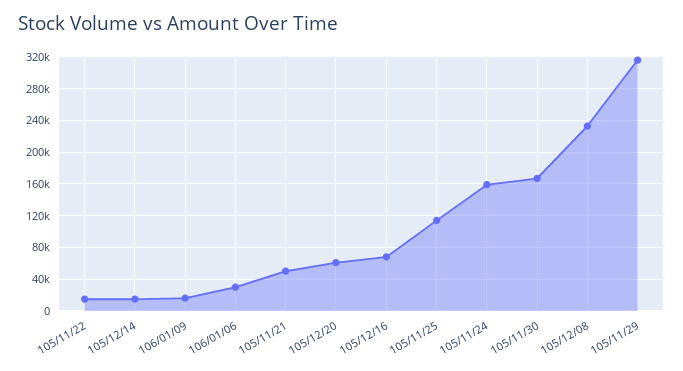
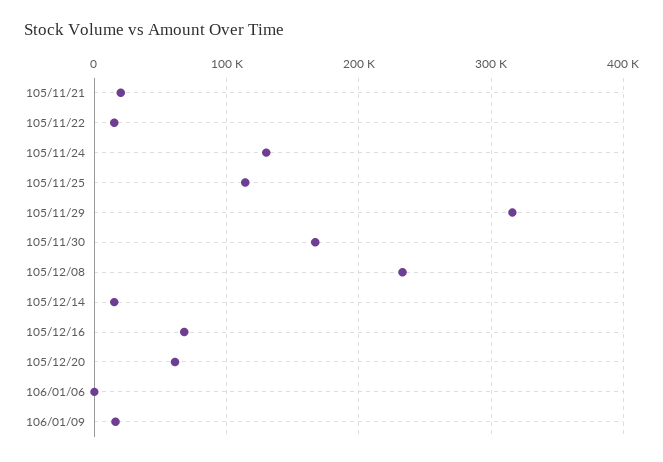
106/01/06: 30000 -> 0
105/11/21: 50000 -> 20000
105/11/24: 160000 -> 130000

